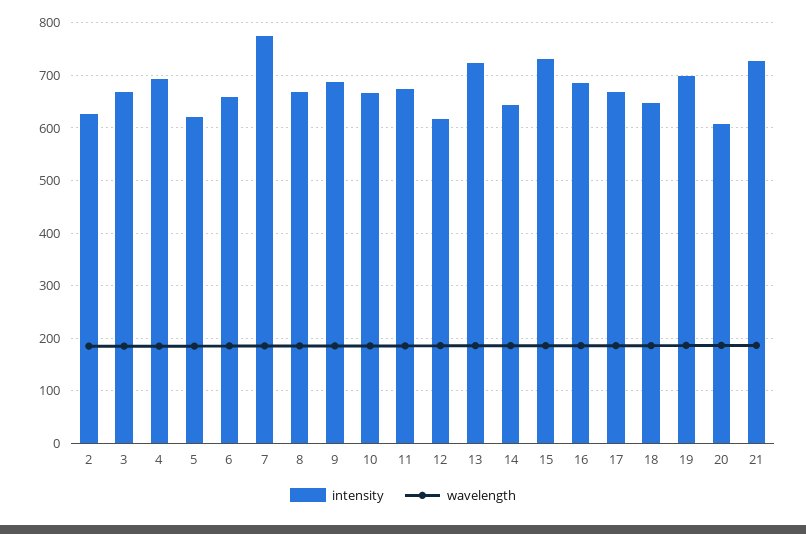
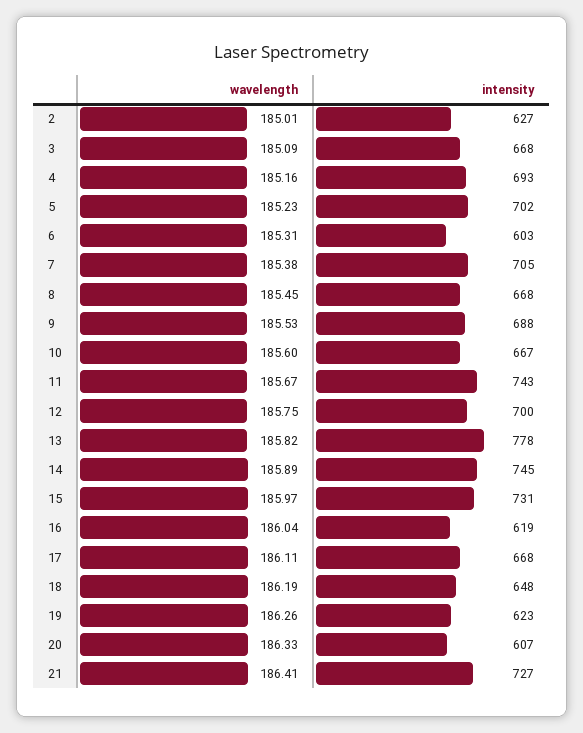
intensity, 5: 620 -> 702
intensity, 6: 660 -> 603
intensity, 7: 780 -> 705
intensity, 11: 680 -> 743
intensity, 12: 620 -> 700
intensity, 13: 720 -> 778
intensity, 14: 640 -> 745
intensity, 16: 680 -> 619
intensity, 19: 700 -> 623

